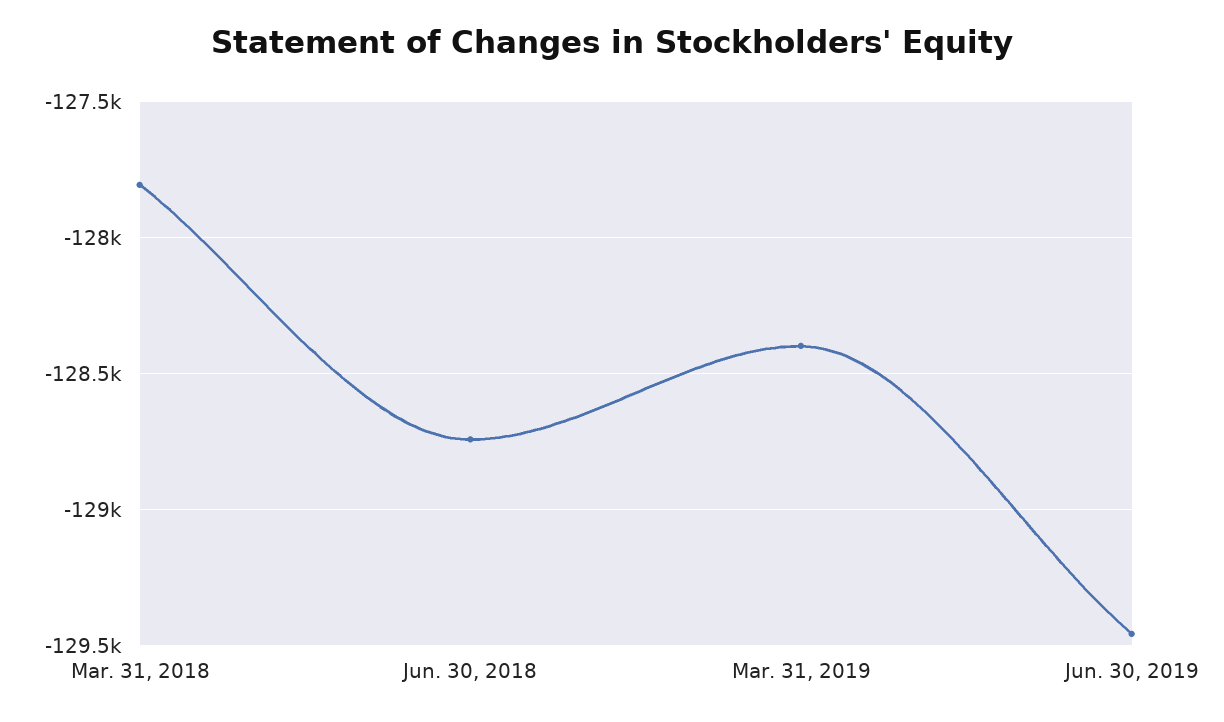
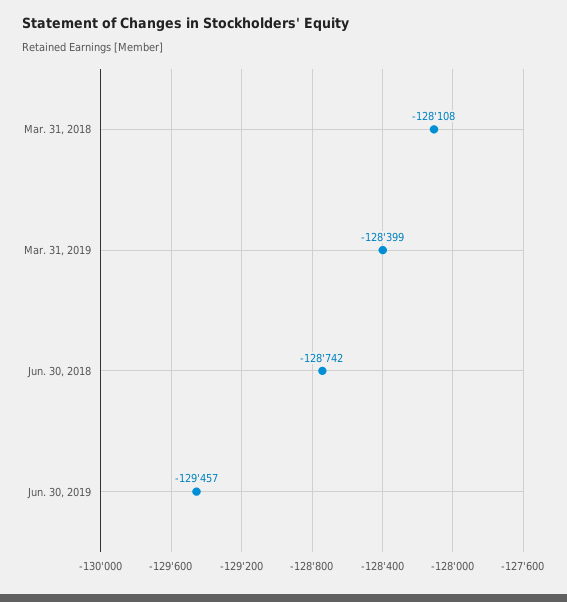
Mar. 31, 2018: -127800 -> -128108

